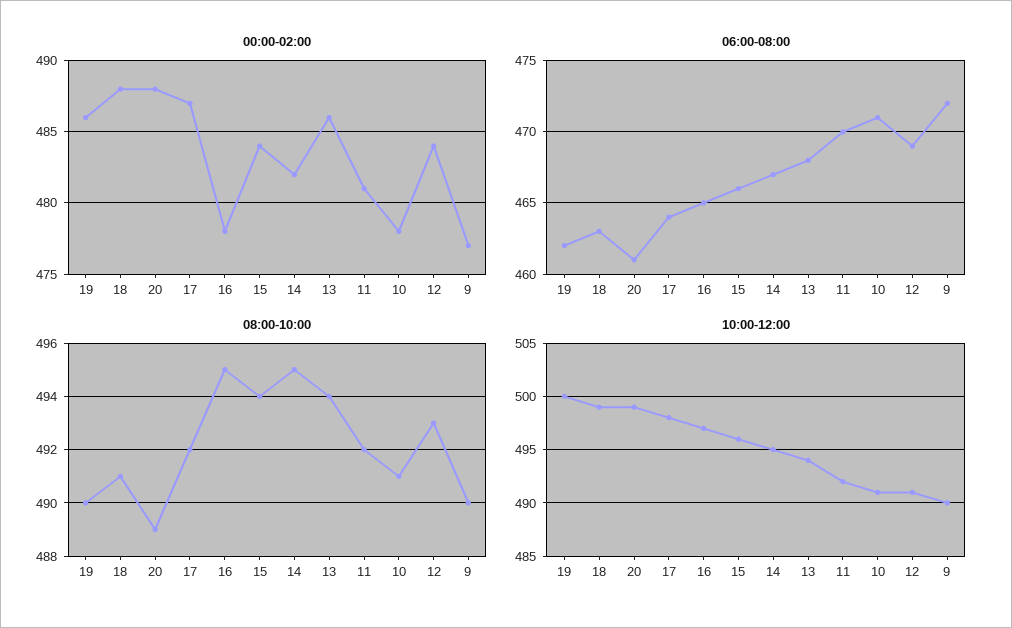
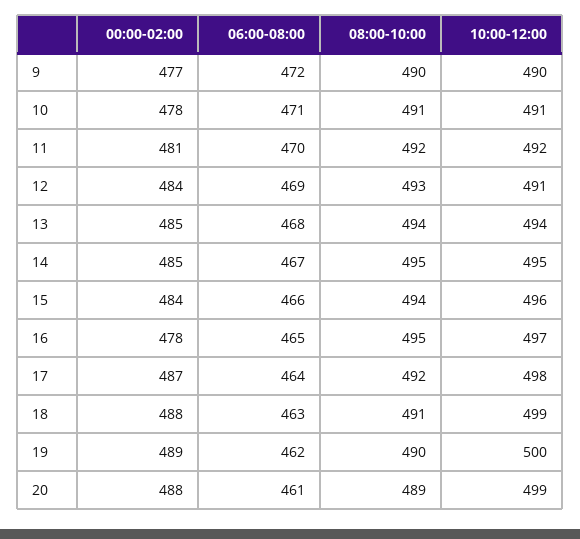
00:00-02:00, 19: 486 -> 489
00:00-02:00, 14: 482 -> 485
00:00-02:00, 13: 486 -> 485

